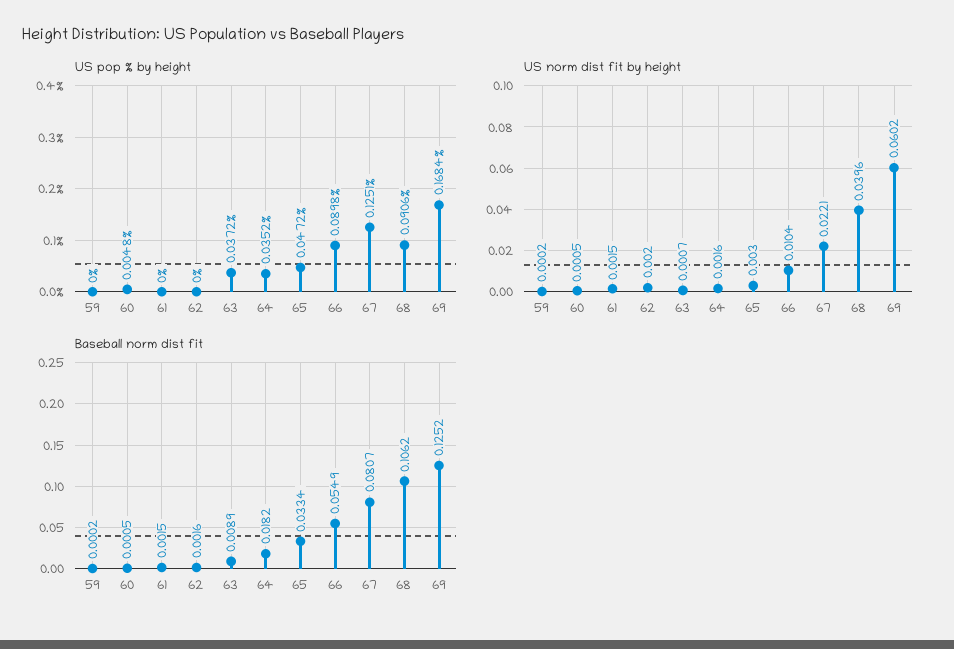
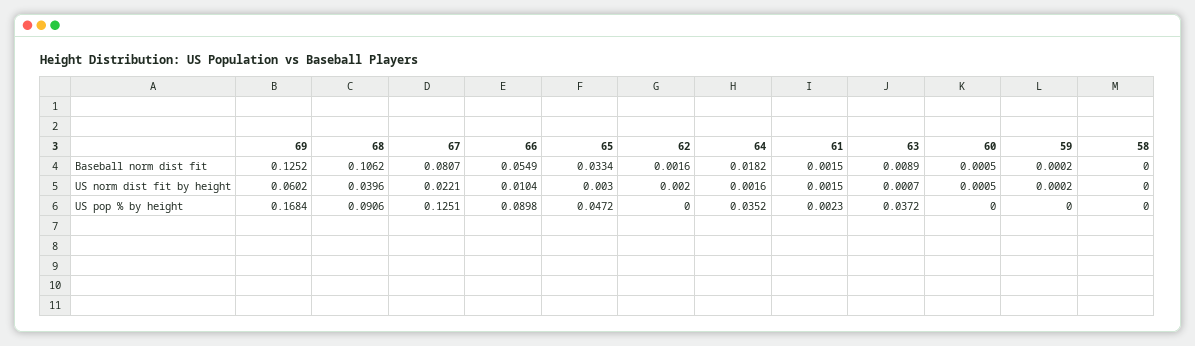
US pop % by height, 60: 0.0048 -> 0
US pop % by height, 61: 0 -> 0.0023
Baseball norm dist fit, 58: none -> 0
US norm dist fit by height, 58: none -> 0
US pop % by height, 58: none -> 0

